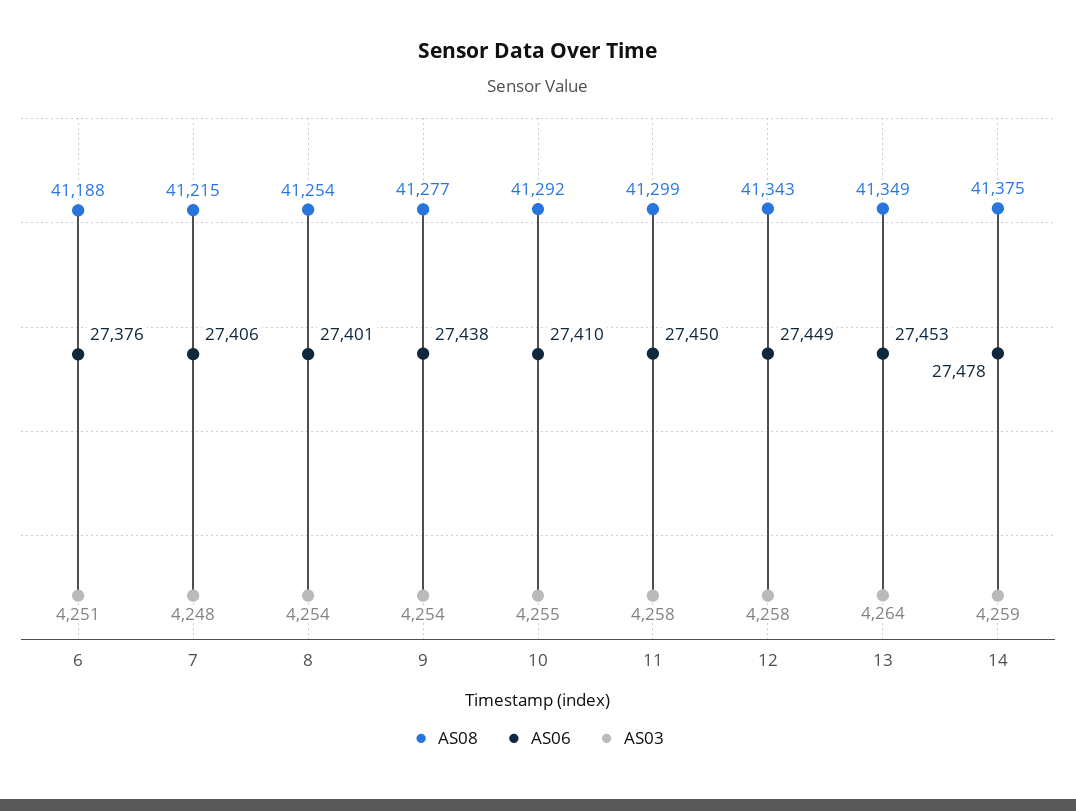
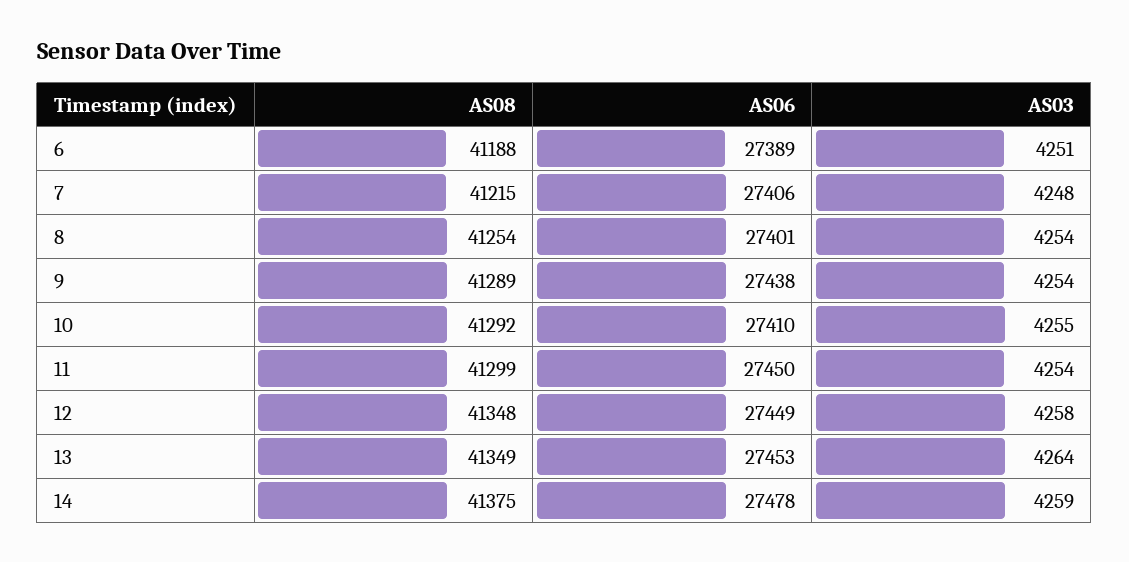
AS06, 6: 27376 -> 27389
AS08, 9: 41277 -> 41289
AS03, 11: 4258 -> 4254
AS08, 12: 41343 -> 41348

